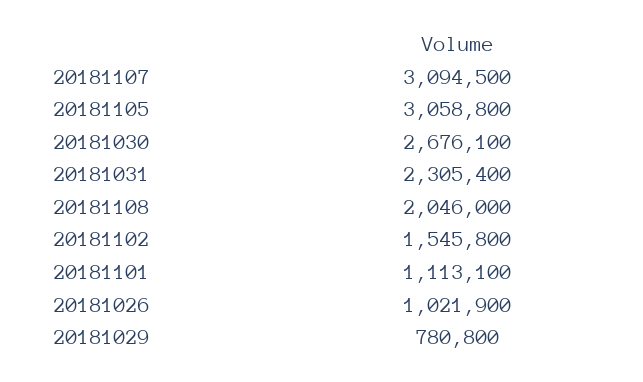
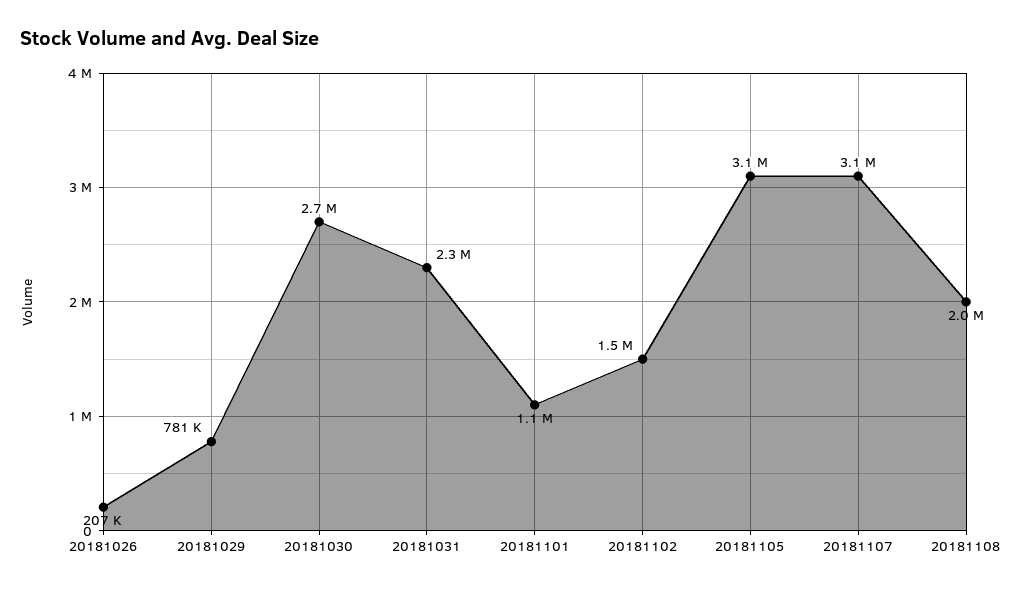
20181026: 1021900 -> 207000

